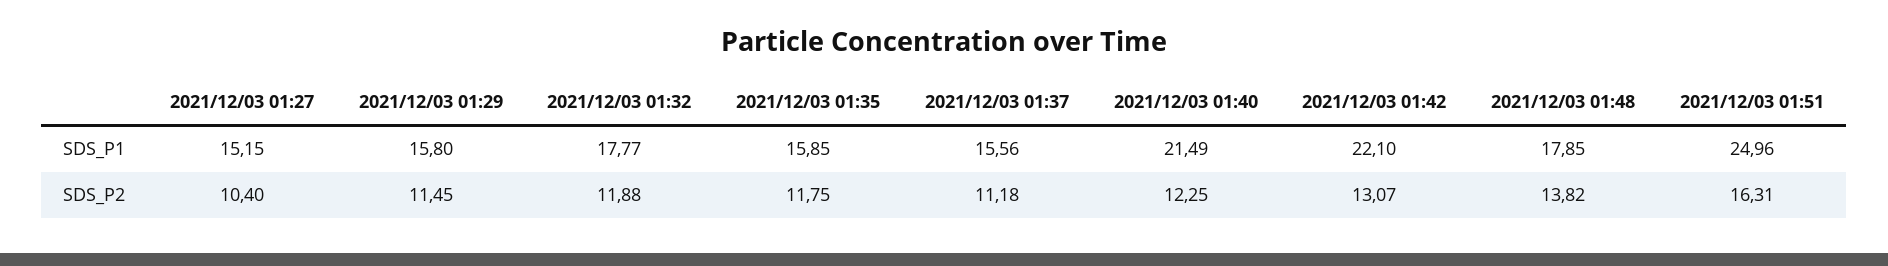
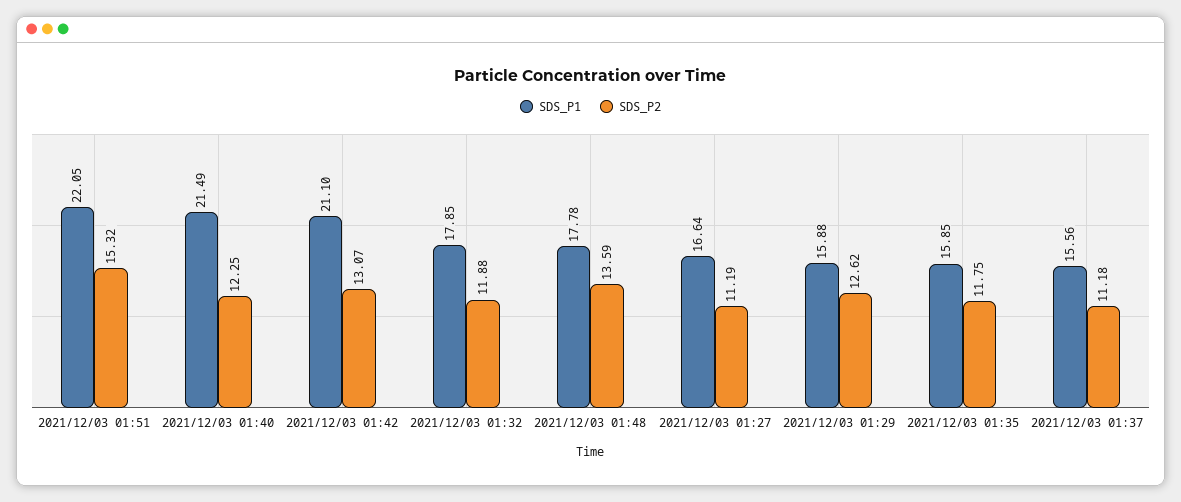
SDS_P1, 2021/12/03 01:27: 15.15 -> 16.64
SDS_P1, 2021/12/03 01:29: 15.8 -> 15.88
SDS_P1, 2021/12/03 01:32: 17.77 -> 17.85
SDS_P1, 2021/12/03 01:42: 22.1 -> 21.1
SDS_P1, 2021/12/03 01:48: 17.85 -> 17.78
SDS_P1, 2021/12/03 01:51: 24.96 -> 22.05
SDS_P2, 2021/12/03 01:27: 10.4 -> 11.19
SDS_P2, 2021/12/03 01:29: 11.45 -> 12.62
SDS_P2, 2021/12/03 01:48: 13.82 -> 13.59
SDS_P2, 2021/12/03 01:51: 16.31 -> 15.32

